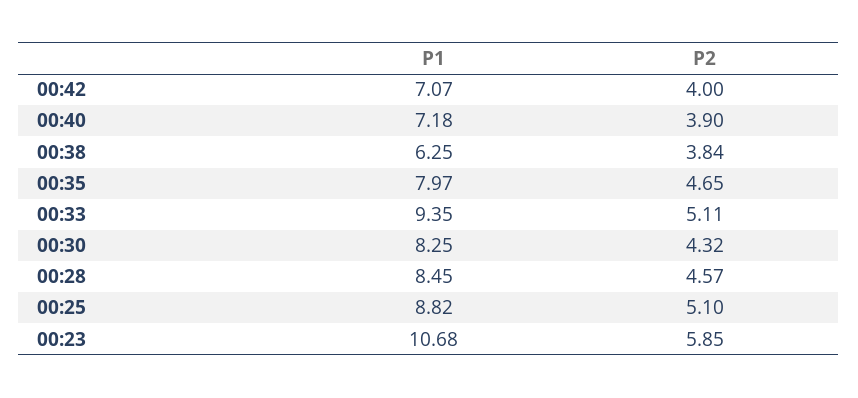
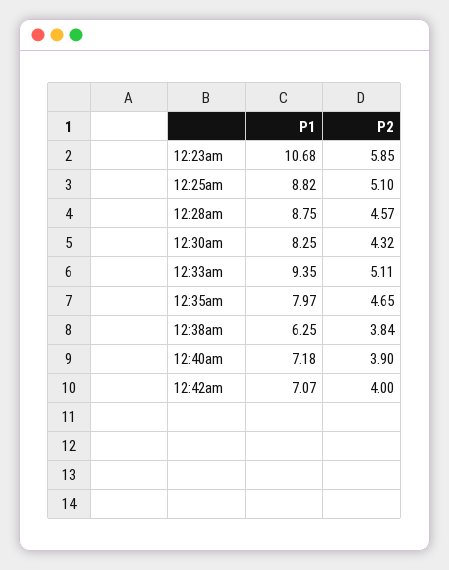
P1, 00:28: 8.45 -> 8.75

